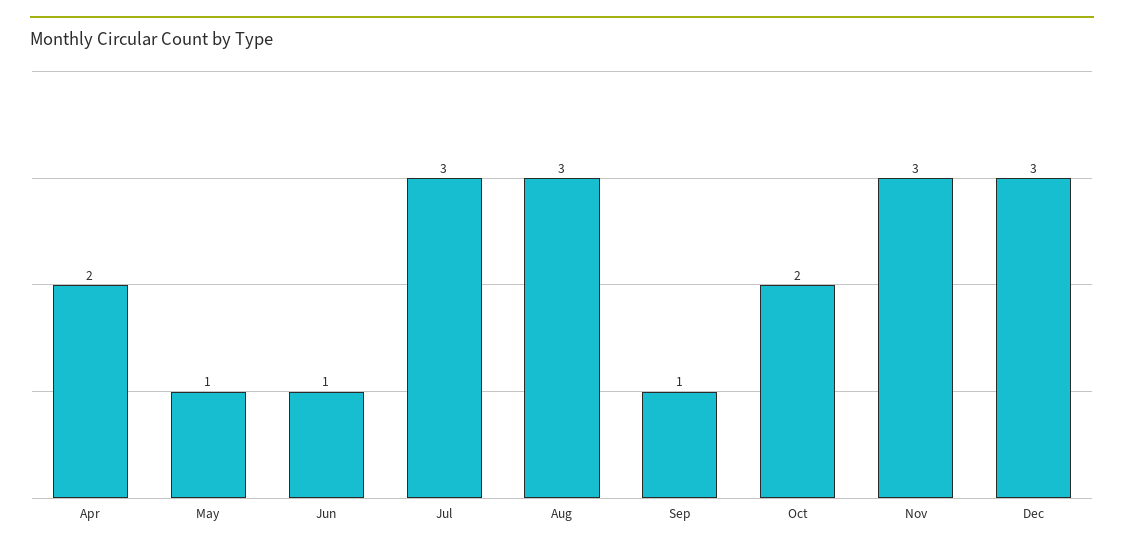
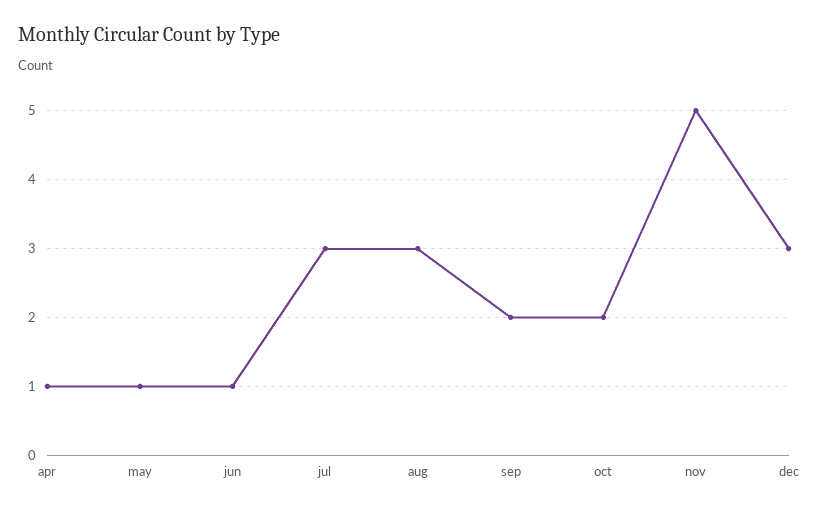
Apr: 2 -> 1
Sep: 1 -> 2
Nov: 3 -> 5

